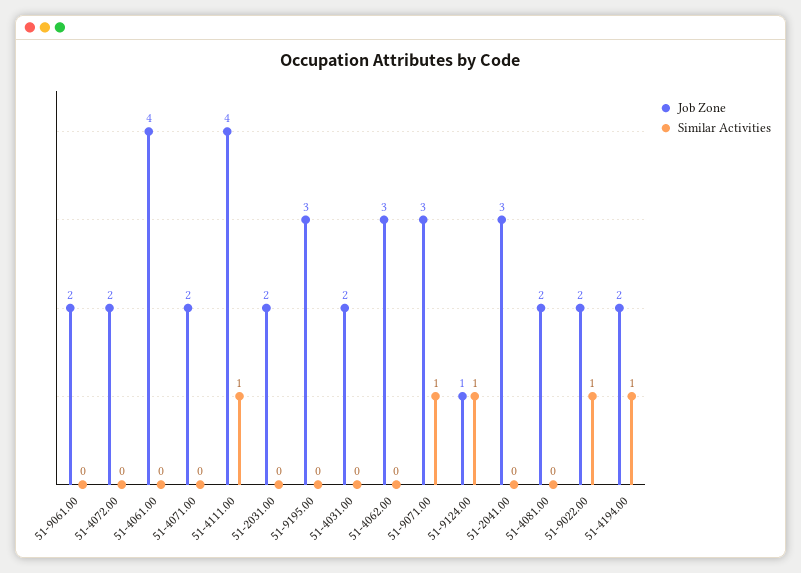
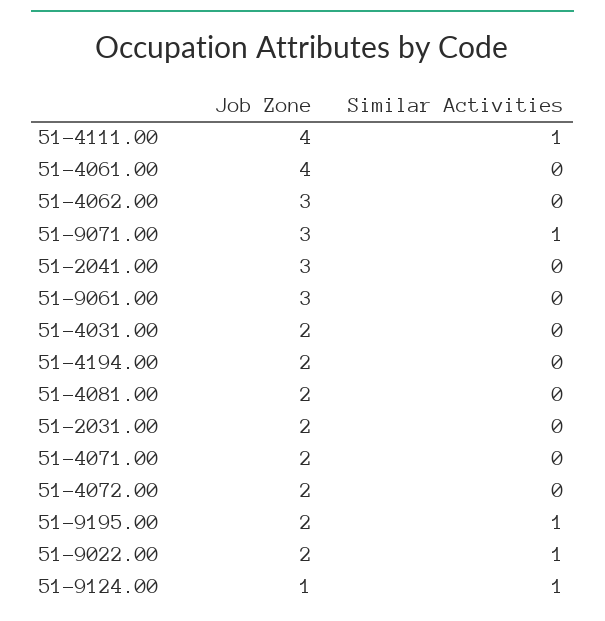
Job Zone, 51-9061.00: 2 -> 3
Job Zone, 51-9195.00: 3 -> 2
Similar Activities, 51-9195.00: 0 -> 1
Similar Activities, 51-4194.00: 1 -> 0

